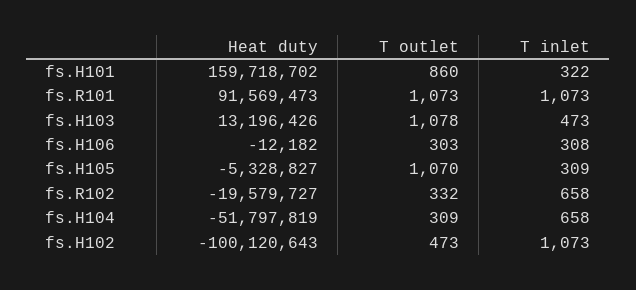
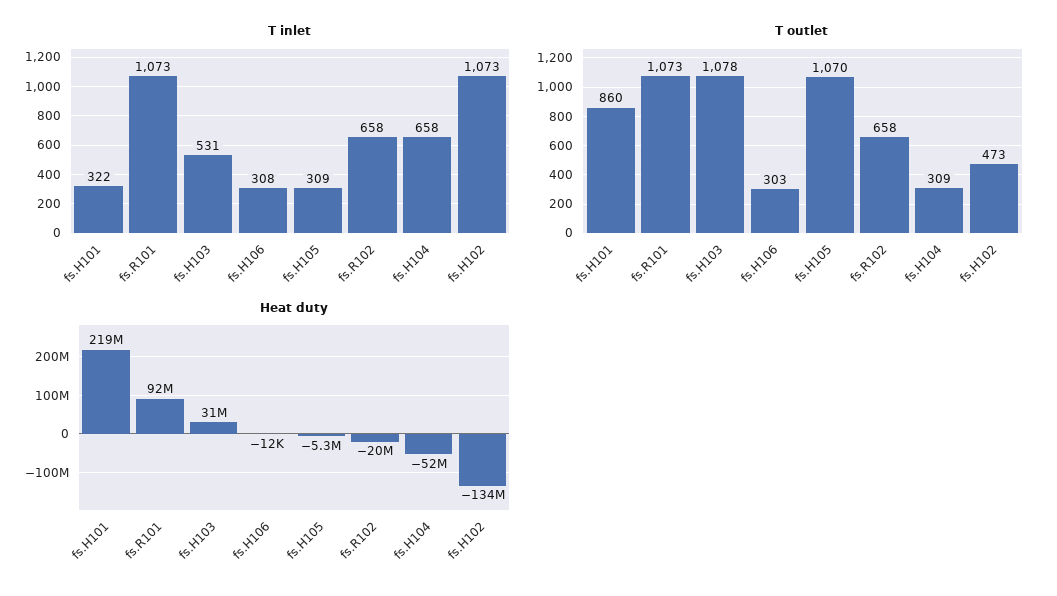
Heat duty, fs.H101: 159718702 -> 219000000
Heat duty, fs.H103: 13196426 -> 31000000
T inlet, fs.H103: 473 -> 531
T outlet, fs.R102: 332 -> 658
Heat duty, fs.H102: -100120643 -> -134000000

